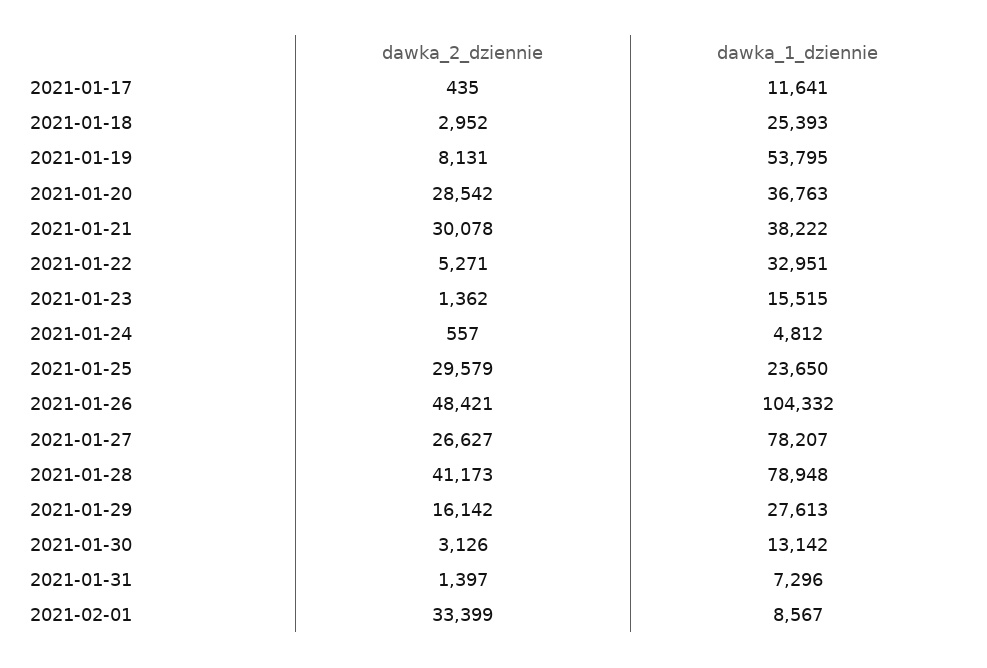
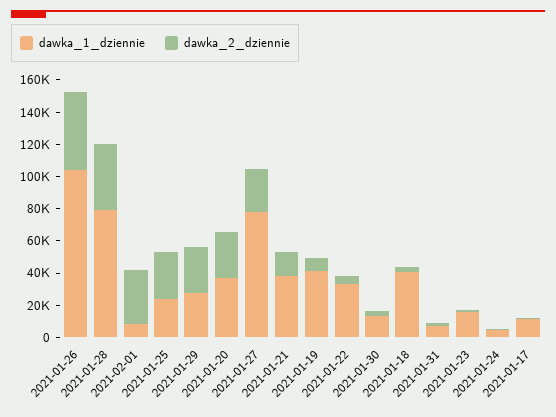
dawka_1_dziennie, 2021-01-18: 25393 -> 40000
dawka_1_dziennie, 2021-01-19: 53795 -> 40000
dawka_2_dziennie, 2021-01-21: 30078 -> 15000
dawka_2_dziennie, 2021-01-29: 16142 -> 30000

